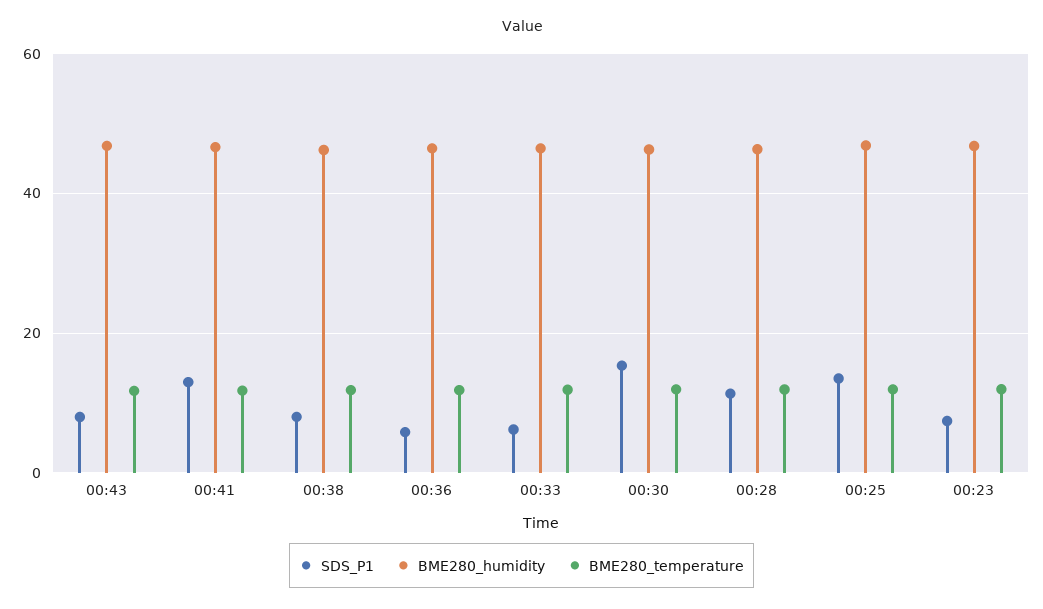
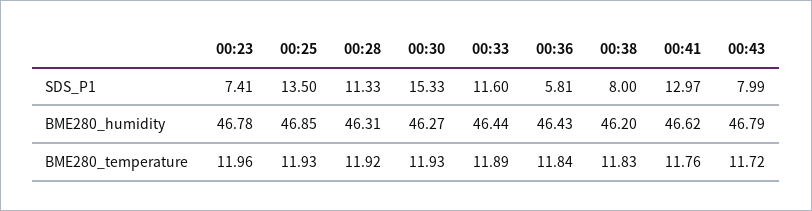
SDS_P1, 00:33: 6 -> 11.6

